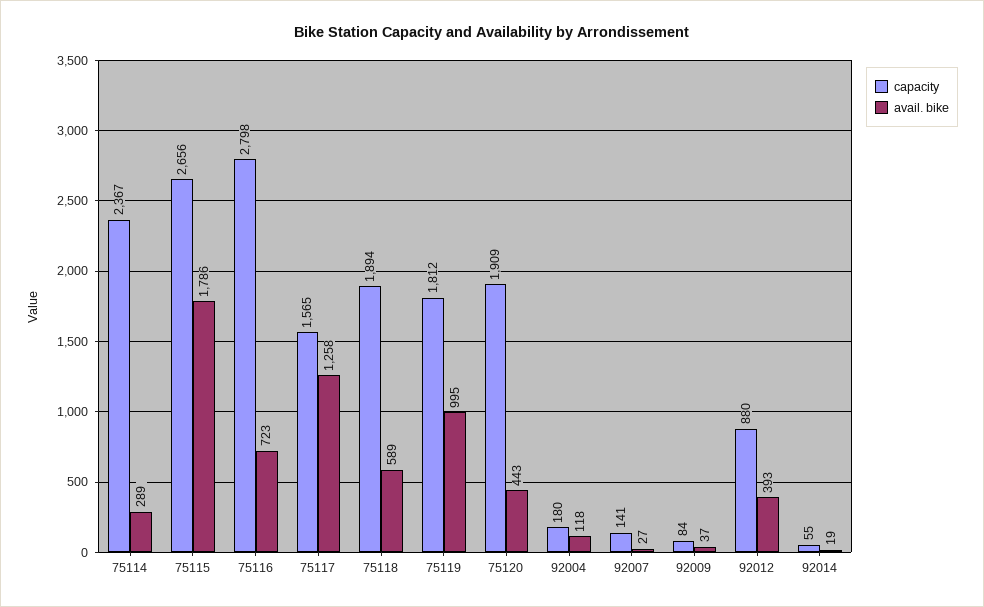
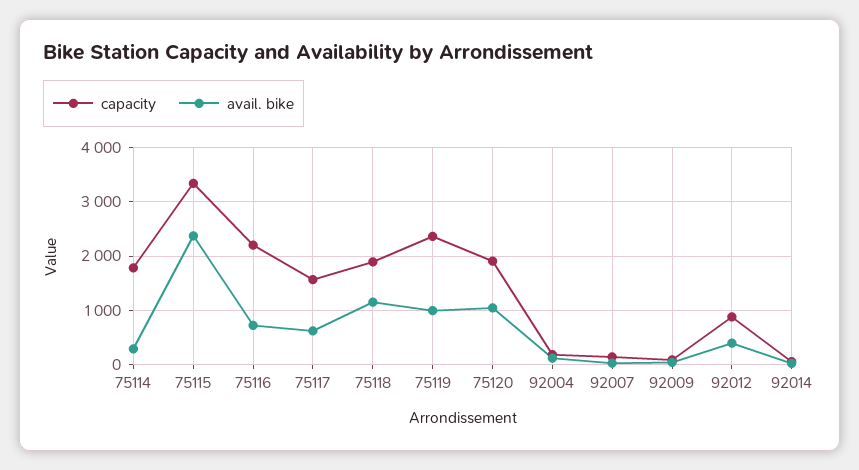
capacity, 75114: 2367 -> 1800
capacity, 75115: 2656 -> 3400
avail. bike, 75115: 1786 -> 2400
capacity, 75116: 2798 -> 2200
avail. bike, 75117: 1258 -> 600
avail. bike, 75118: 589 -> 1200
capacity, 75119: 1812 -> 2400
avail. bike, 75120: 443 -> 1000

